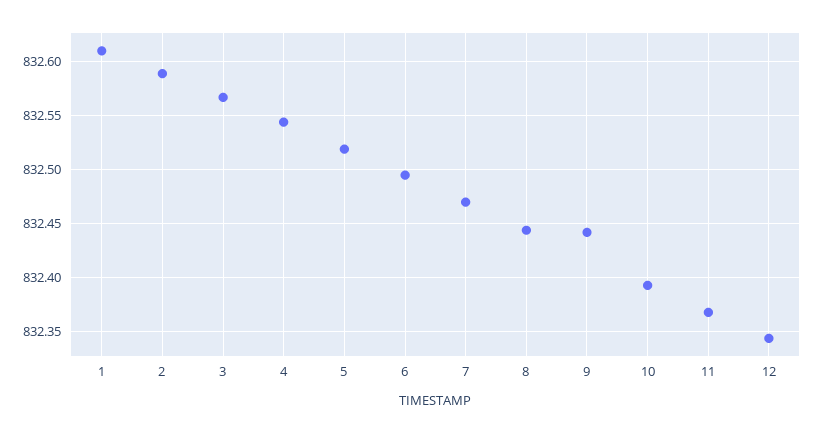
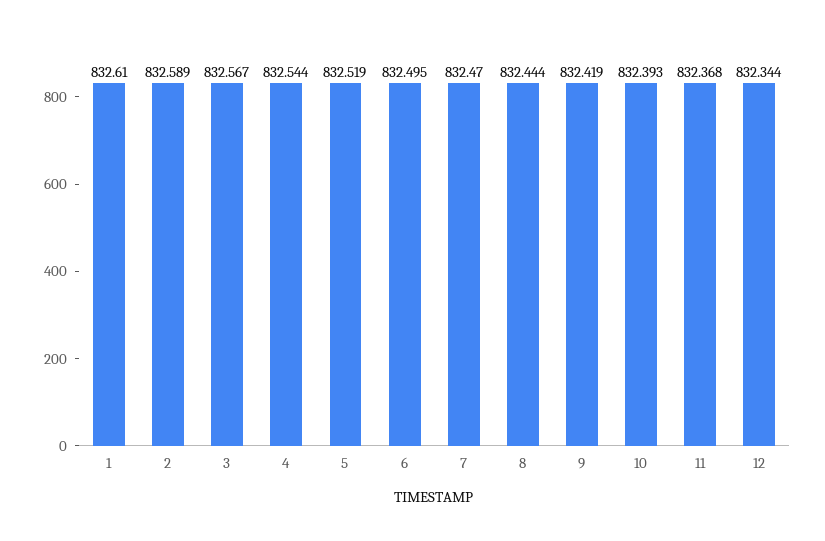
9: 832.44 -> 832.419

